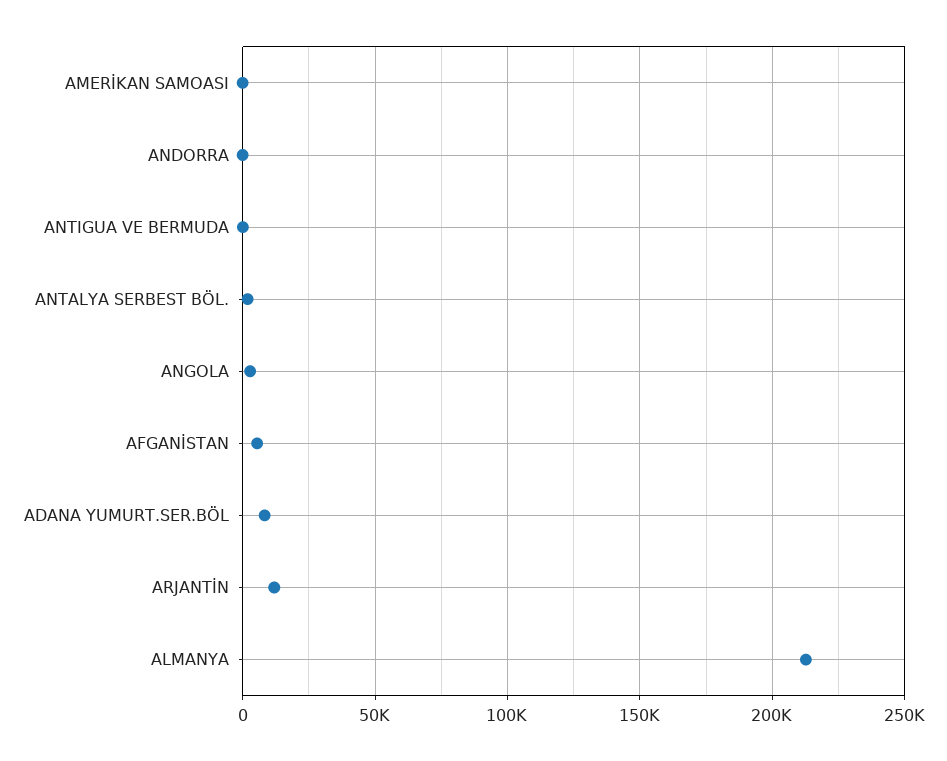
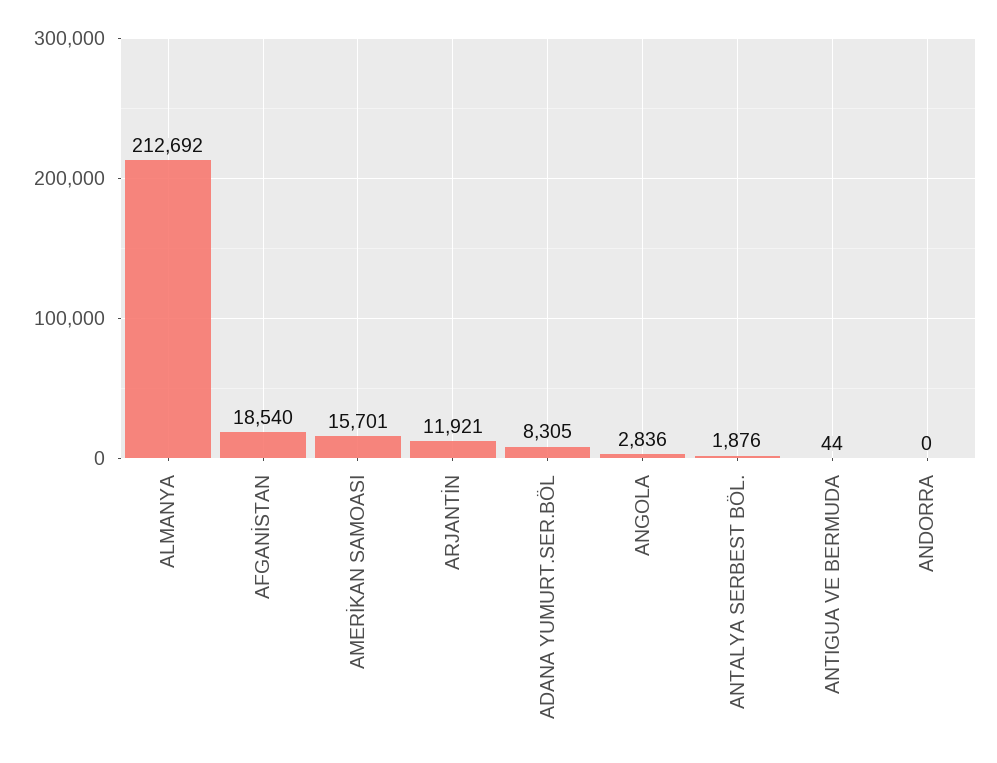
AMERİKAN SAMOASI: 0 -> 15701
AFGANİSTAN: 5000 -> 18540

